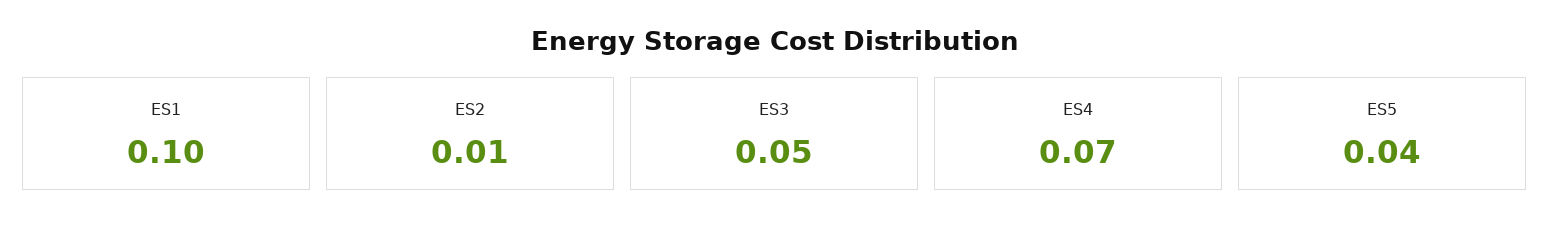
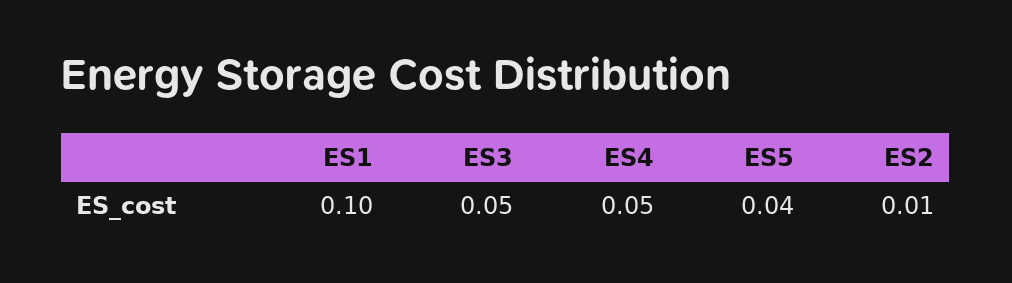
ES4: 0.07 -> 0.05

